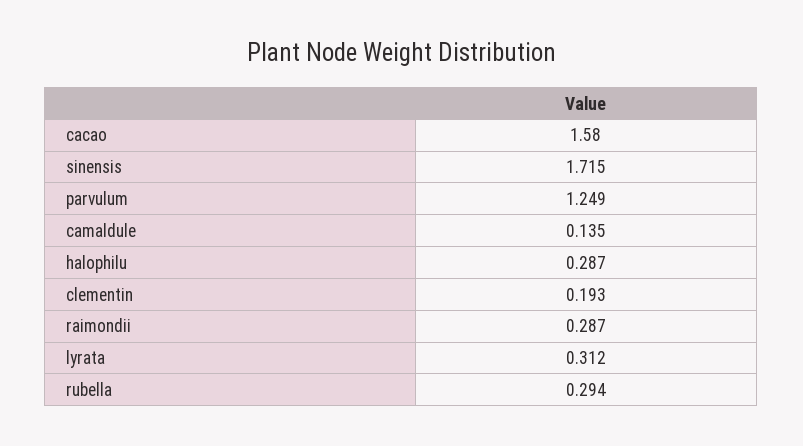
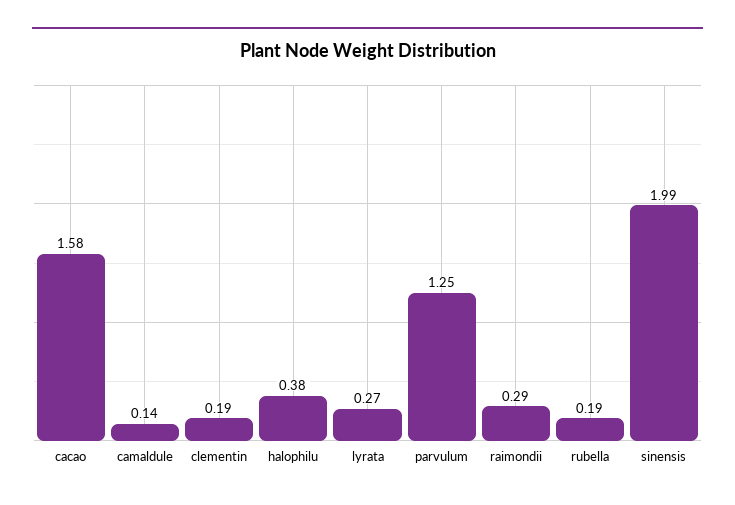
sinensis: 1.715 -> 1.99
halophilu: 0.287 -> 0.38
lyrata: 0.312 -> 0.27
rubella: 0.294 -> 0.19

